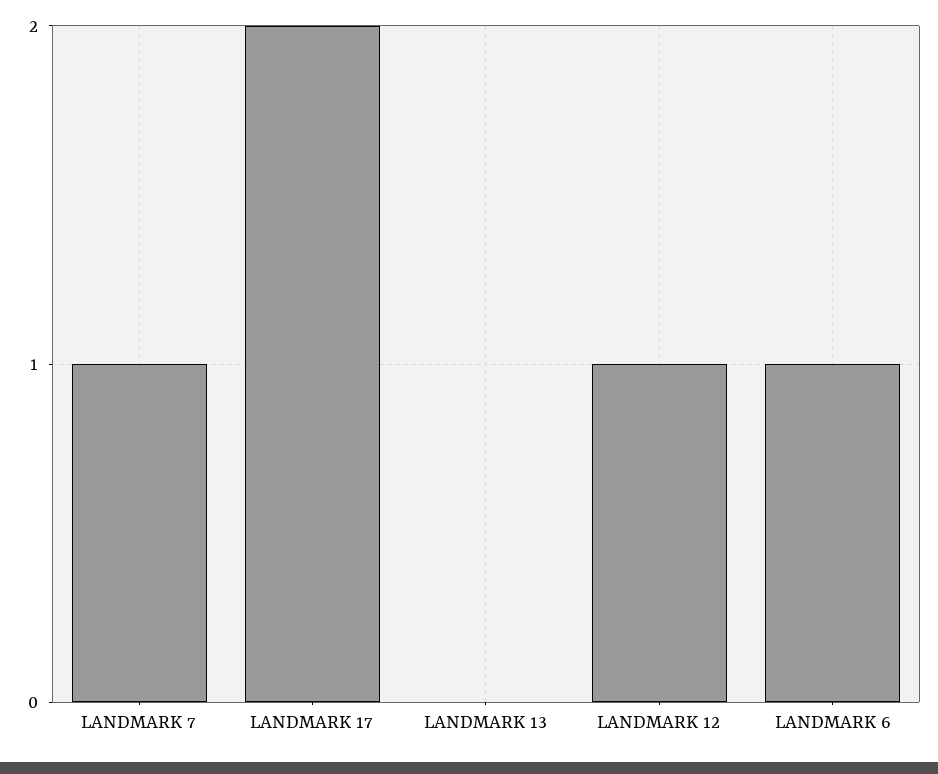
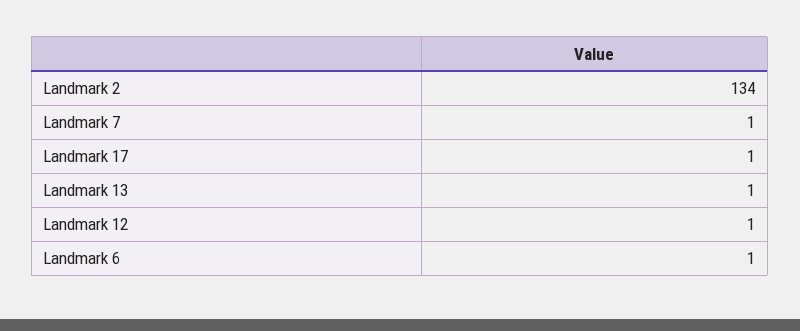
LANDMARK 17: 2 -> 1
LANDMARK 13: 0 -> 1
Landmark 2: none -> 134

